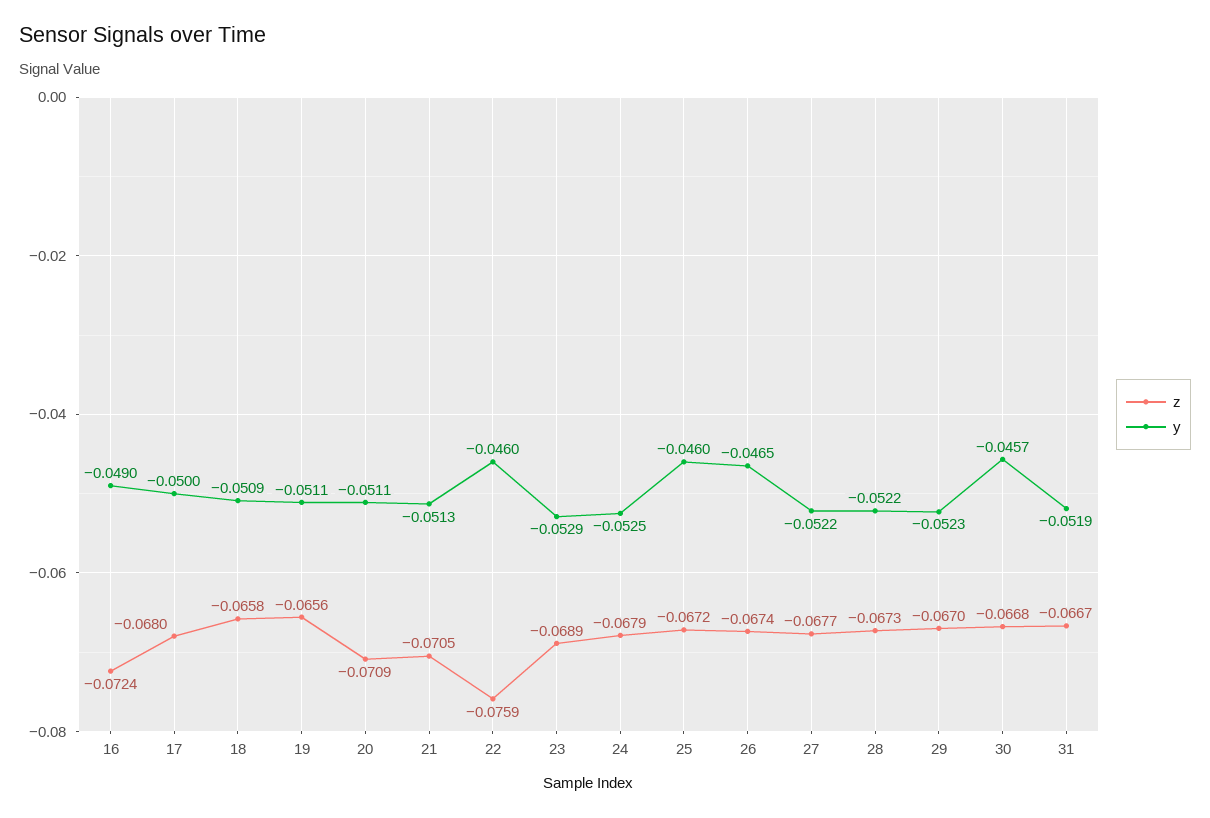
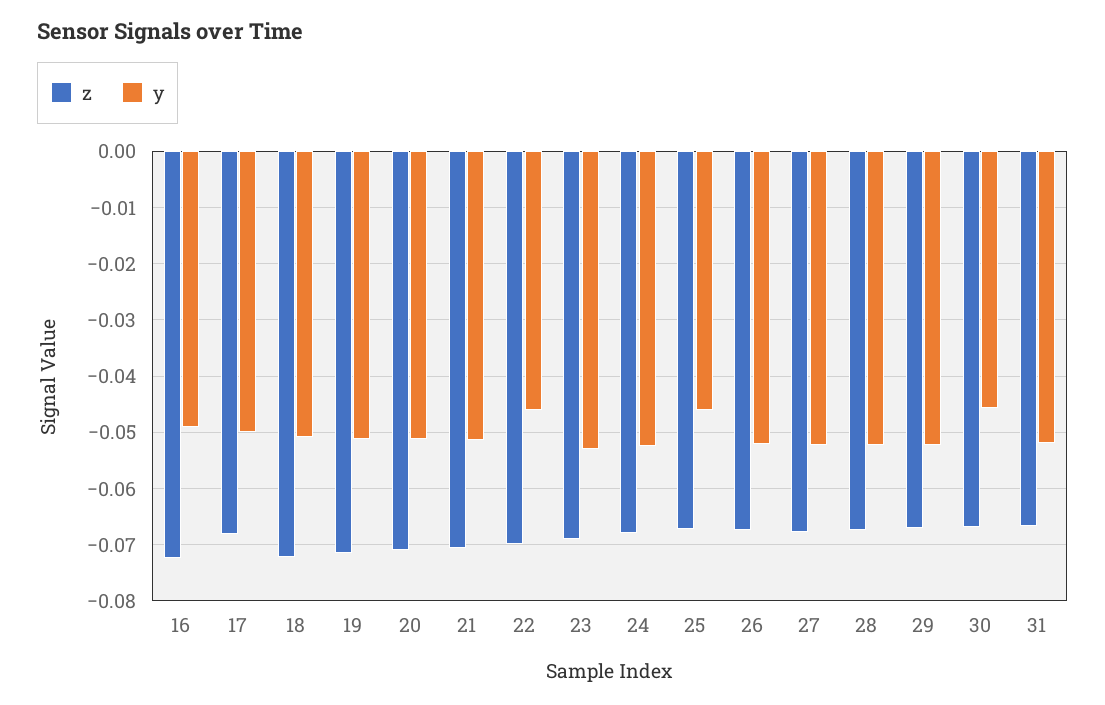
z, 18: -0.0658 -> -0.072
z, 19: -0.0656 -> -0.072
z, 22: -0.0759 -> -0.07
y, 26: -0.0465 -> -0.052

